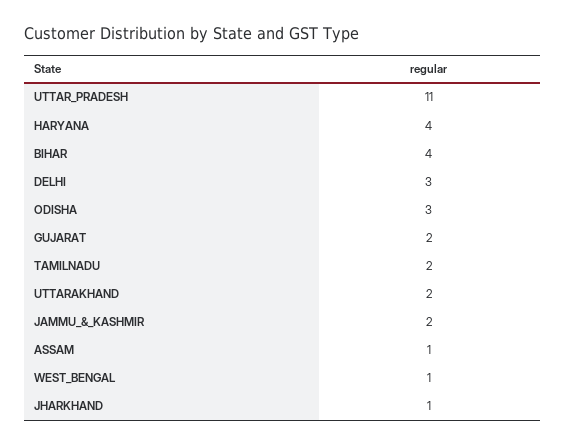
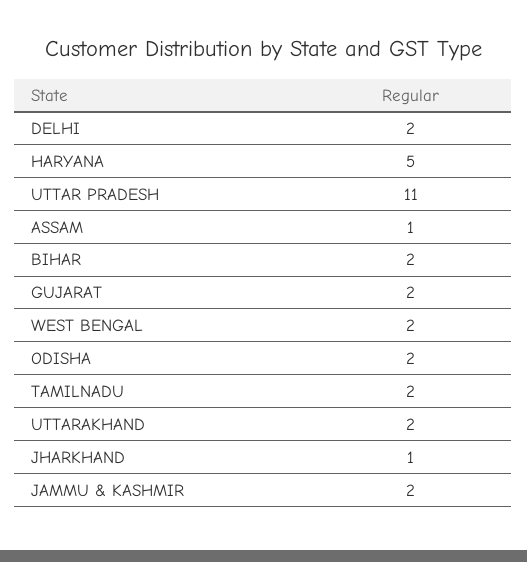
HARYANA: 4 -> 5
BIHAR: 4 -> 2
DELHI: 3 -> 2
ODISHA: 3 -> 2
WEST_BENGAL: 1 -> 2

